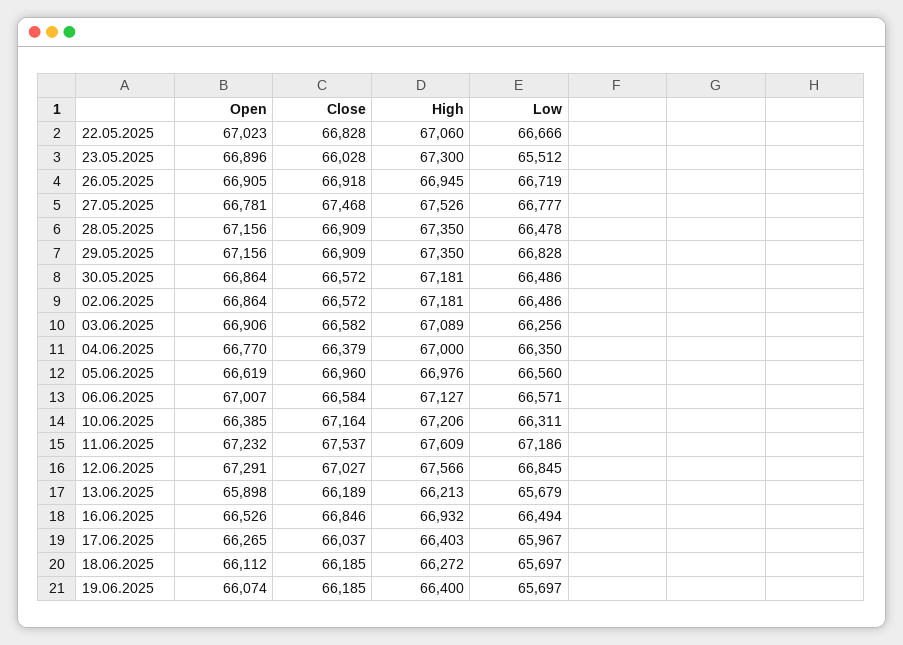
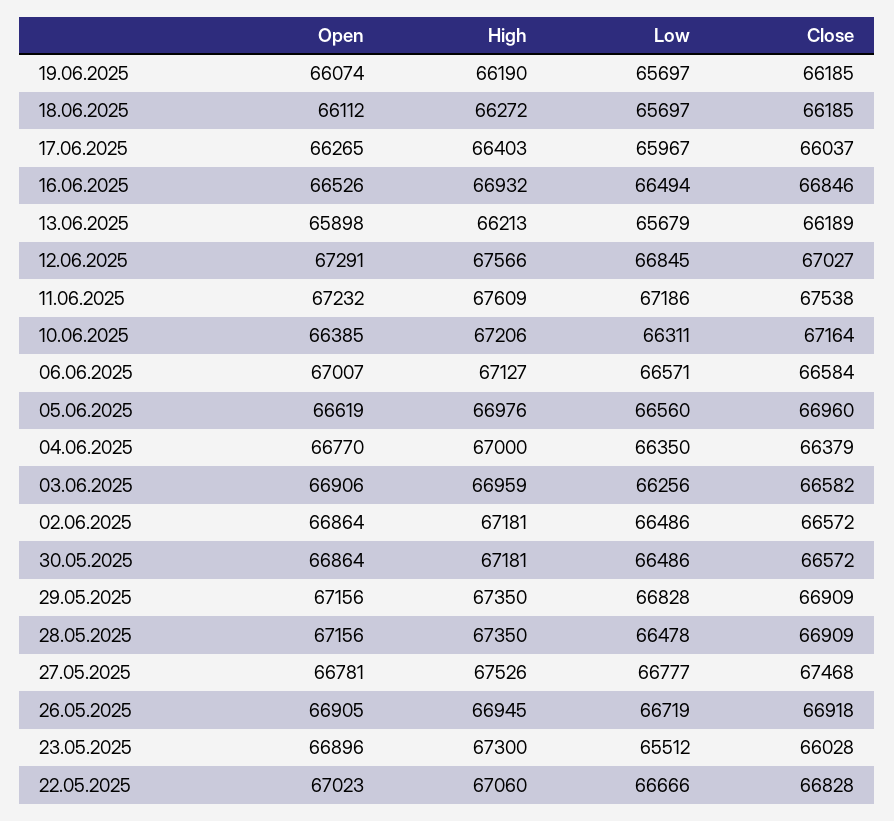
High, 03.06.2025: 67089 -> 66959
Close, 11.06.2025: 67537 -> 67538
High, 19.06.2025: 66400 -> 66190

